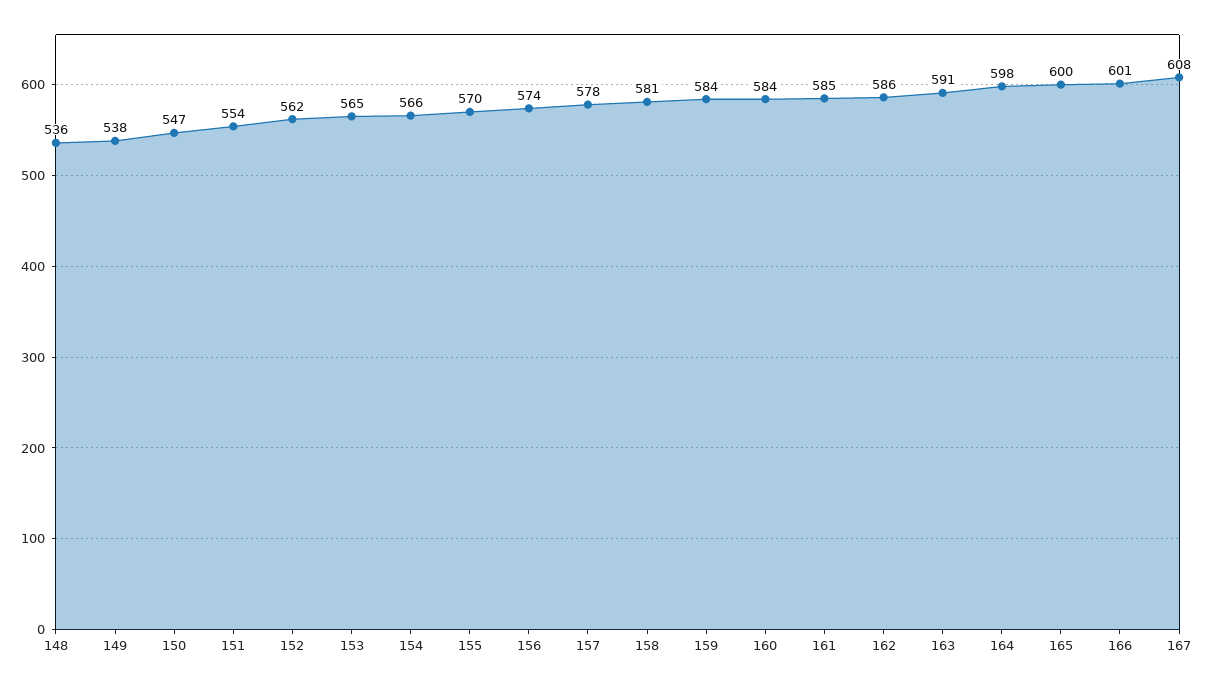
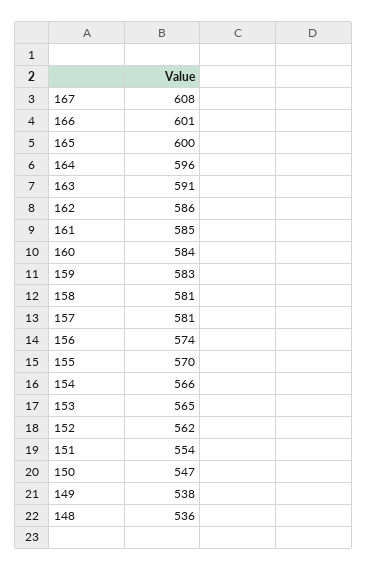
157: 578 -> 581
159: 584 -> 583
164: 598 -> 596

